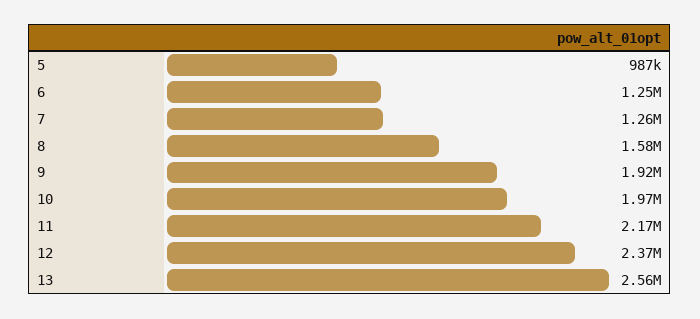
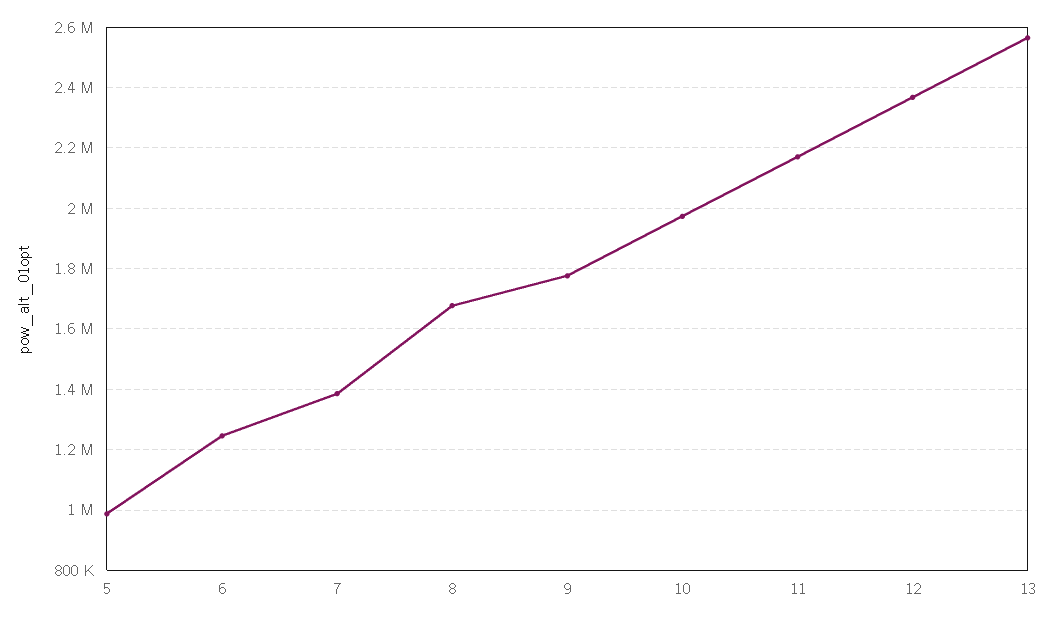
7: 1260000 -> 1380000
8: 1580000 -> 1680000
9: 1920000 -> 1780000

